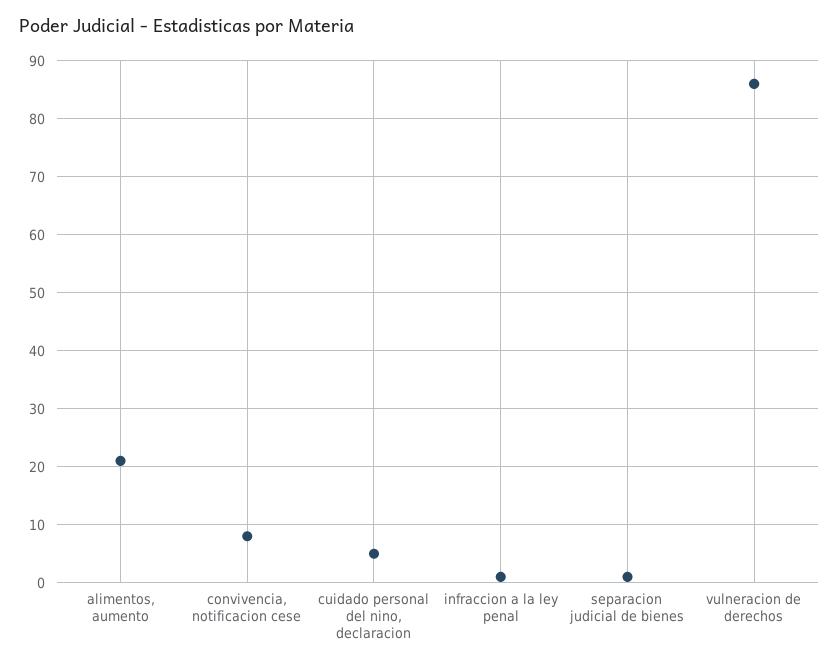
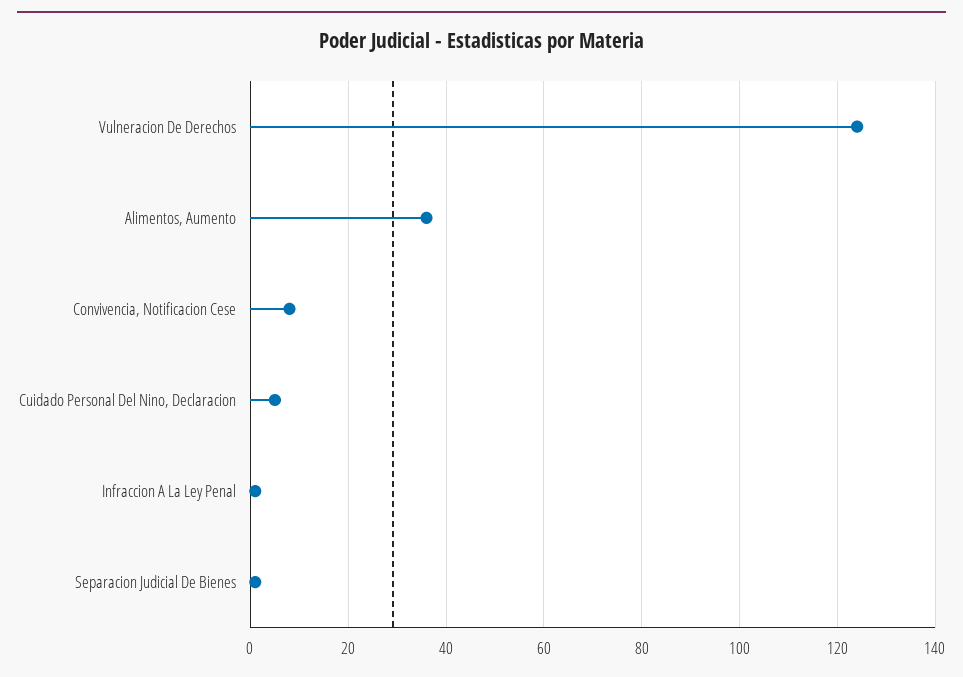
alimentos, aumento: 20 -> 35
vulneracion de derechos: 85 -> 125

